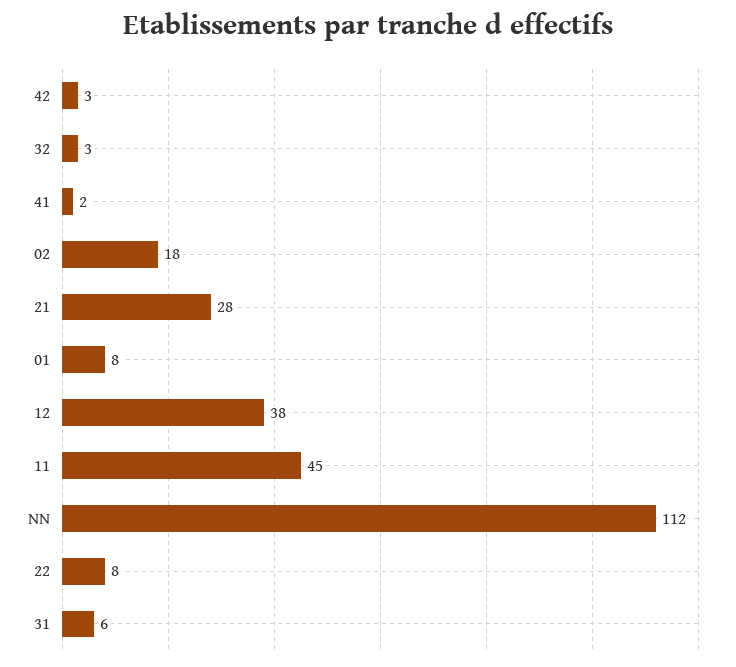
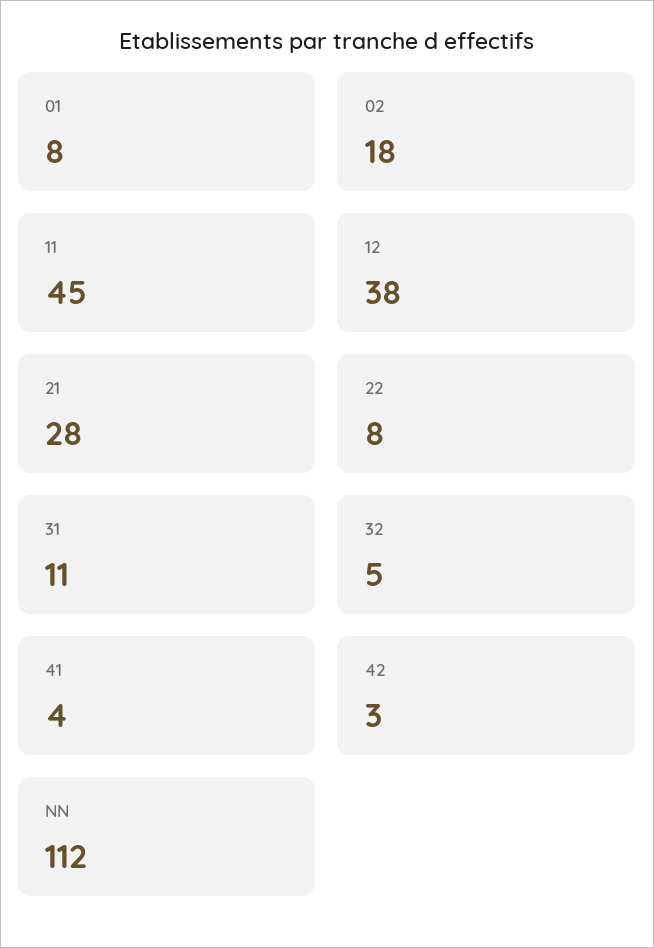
32: 3 -> 5
41: 2 -> 4
31: 6 -> 11

